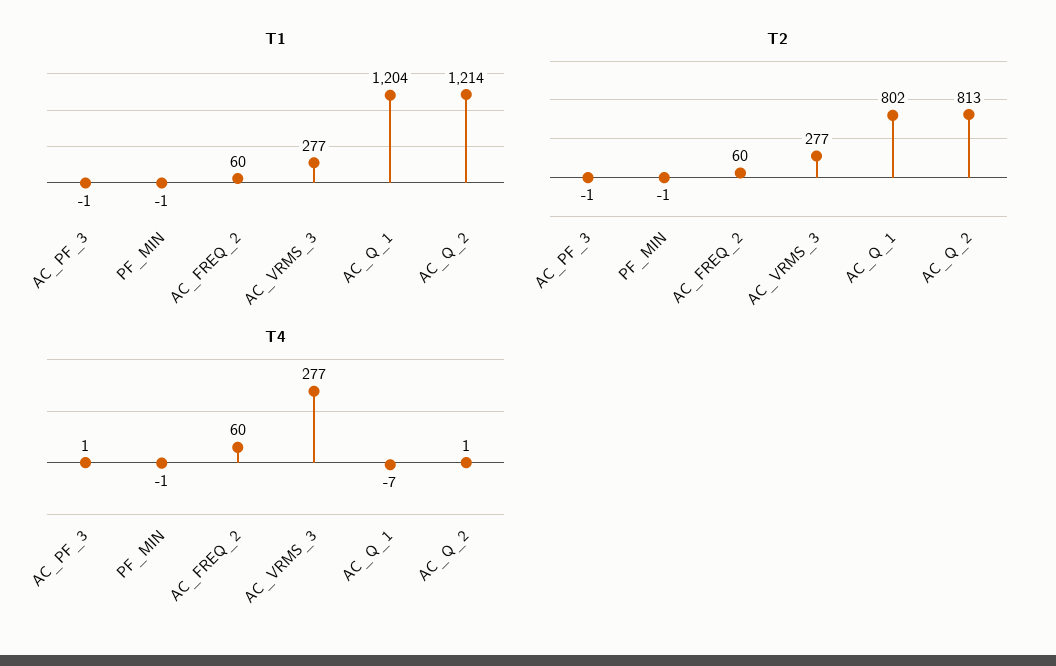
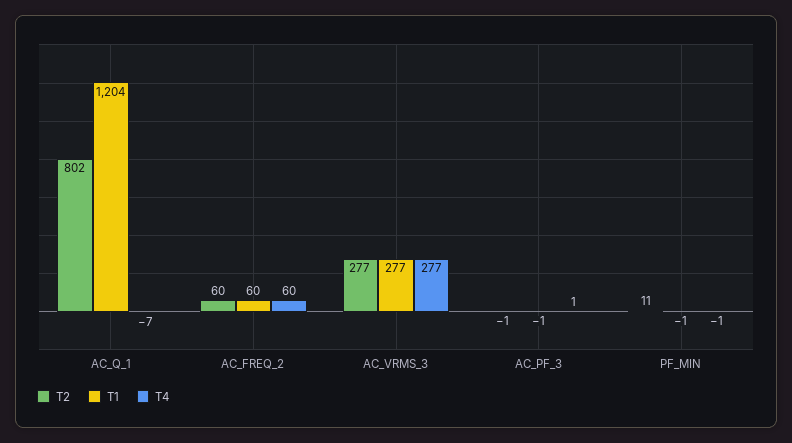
T1, AC_Q_2: 1214 -> none
T2, PF_MIN: -1 -> 11
T2, AC_Q_2: 813 -> none
T4, AC_Q_2: 1 -> none

